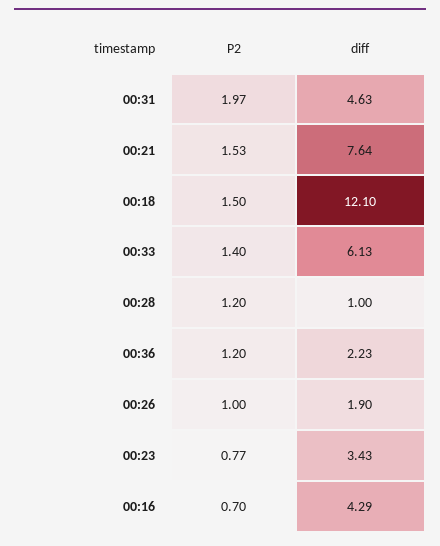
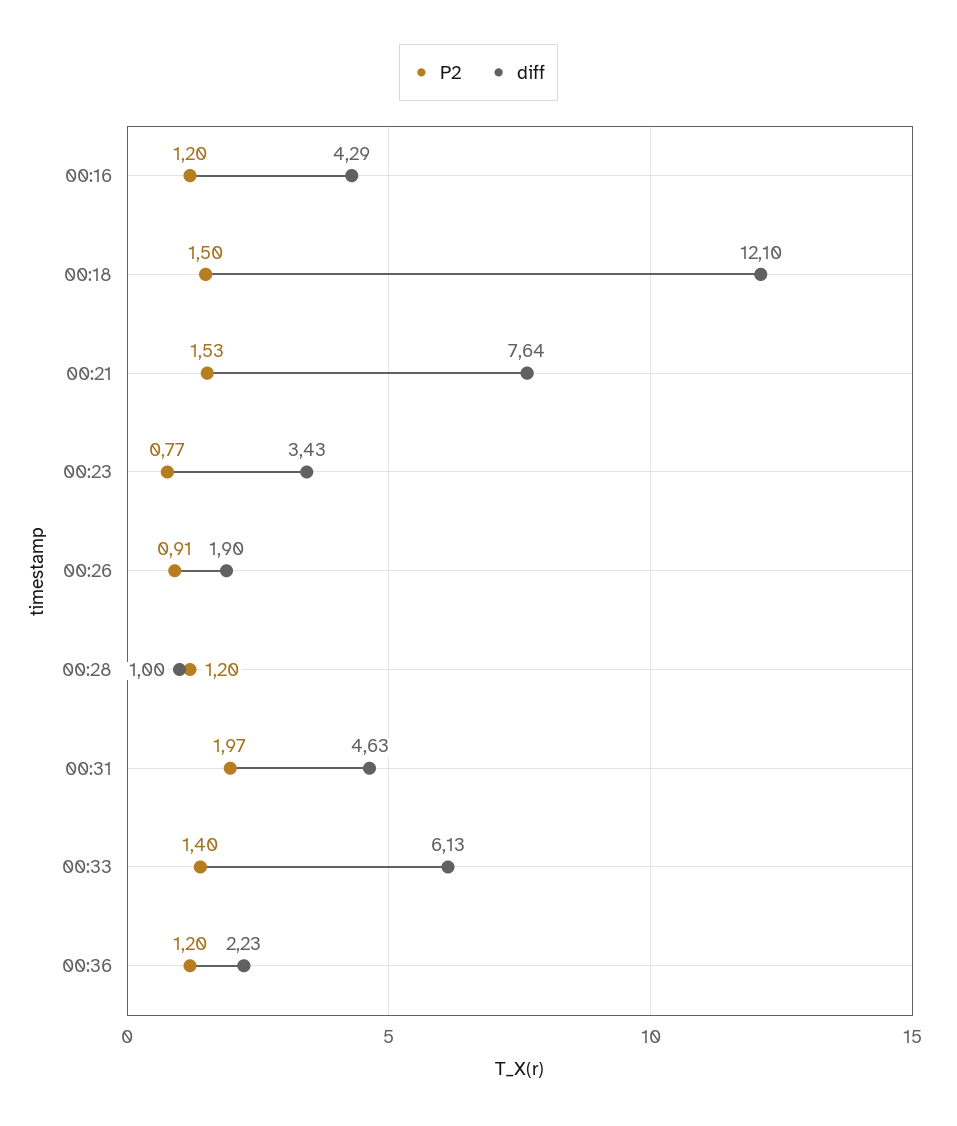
P2, 00:26: 1 -> 0.91
P2, 00:16: 0.7 -> 1.2

